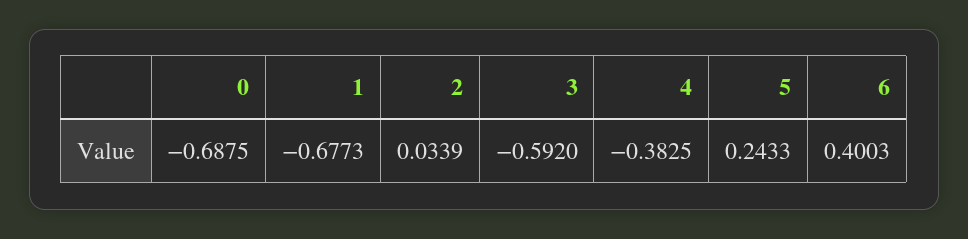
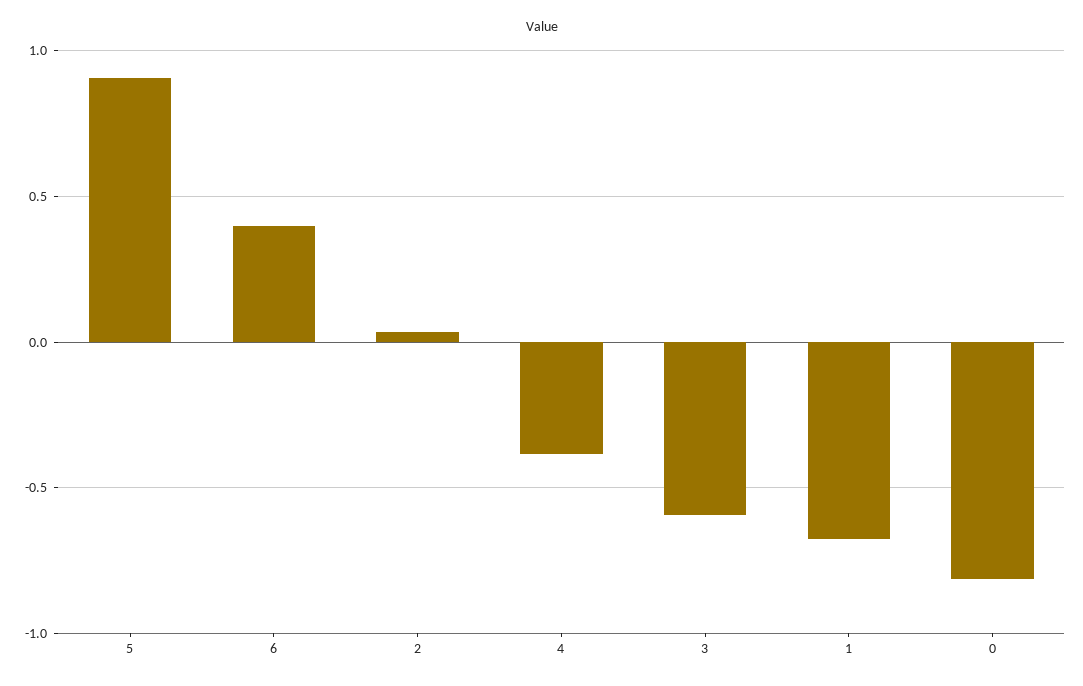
0: -0.6875 -> -0.8
5: 0.2433 -> 0.9

